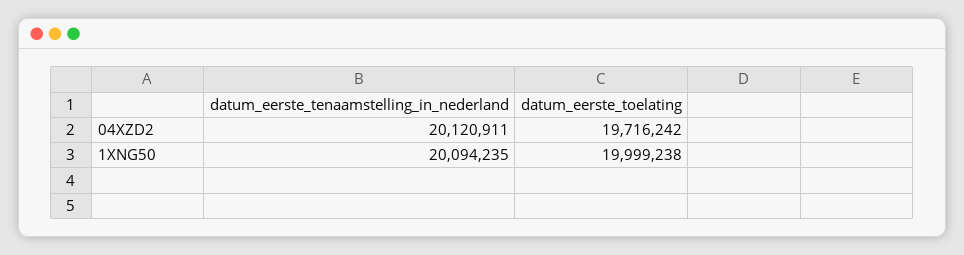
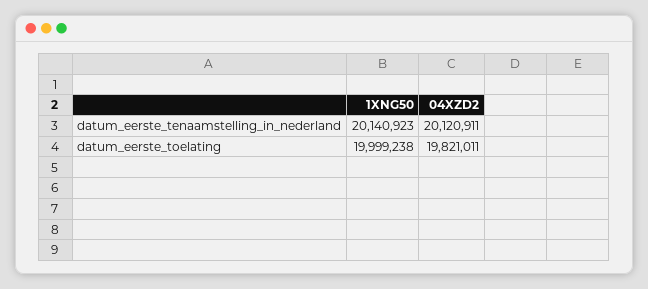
datum_eerste_toelating, 04XZD2: 19716242 -> 19821011
datum_eerste_tenaamstelling_in_nederland, 1XNG50: 20094235 -> 20140923

